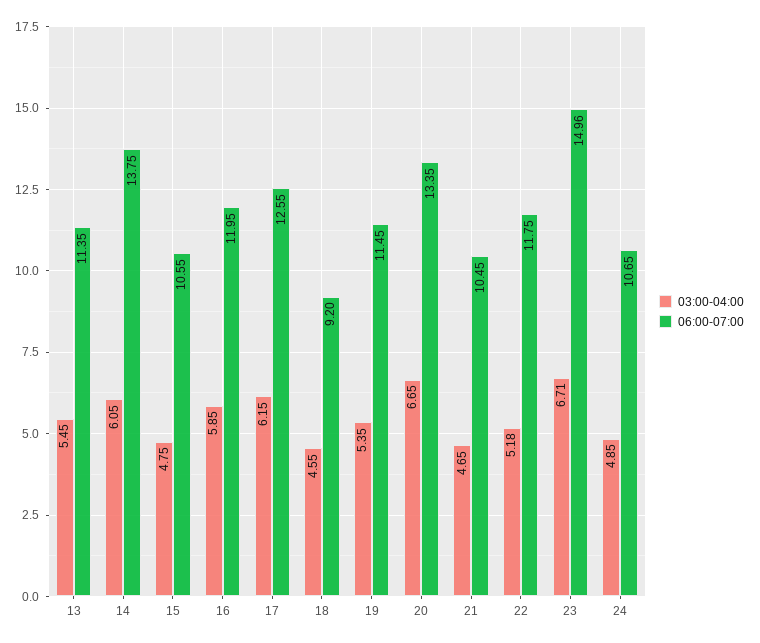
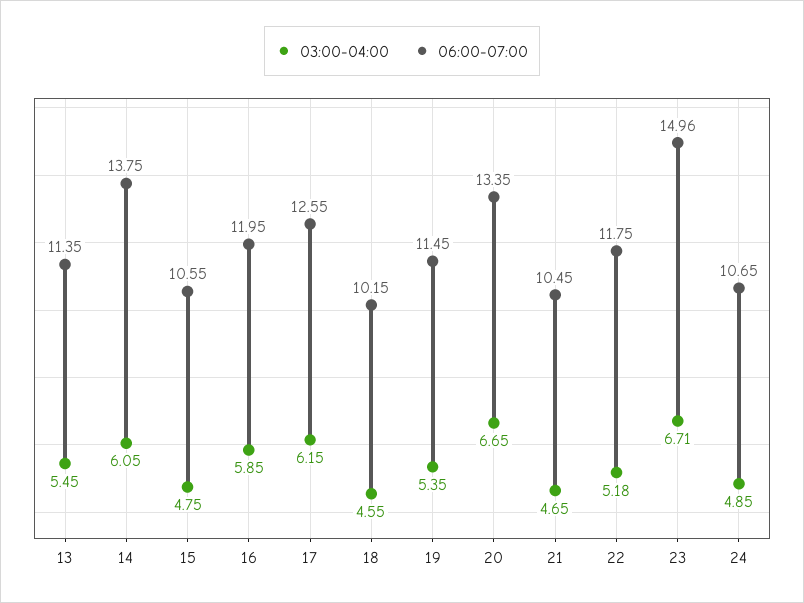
06:00-07:00, 18: 9.2 -> 10.15

